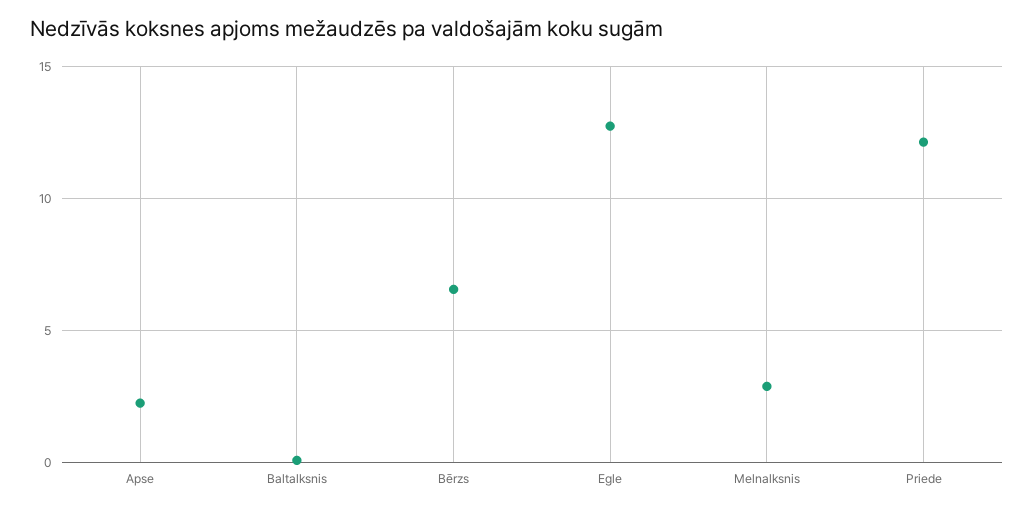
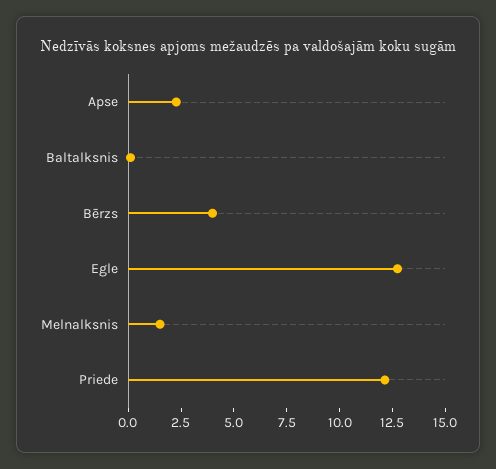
Bērzs: 6.5 -> 4
Melnalksnis: 3 -> 1.5

